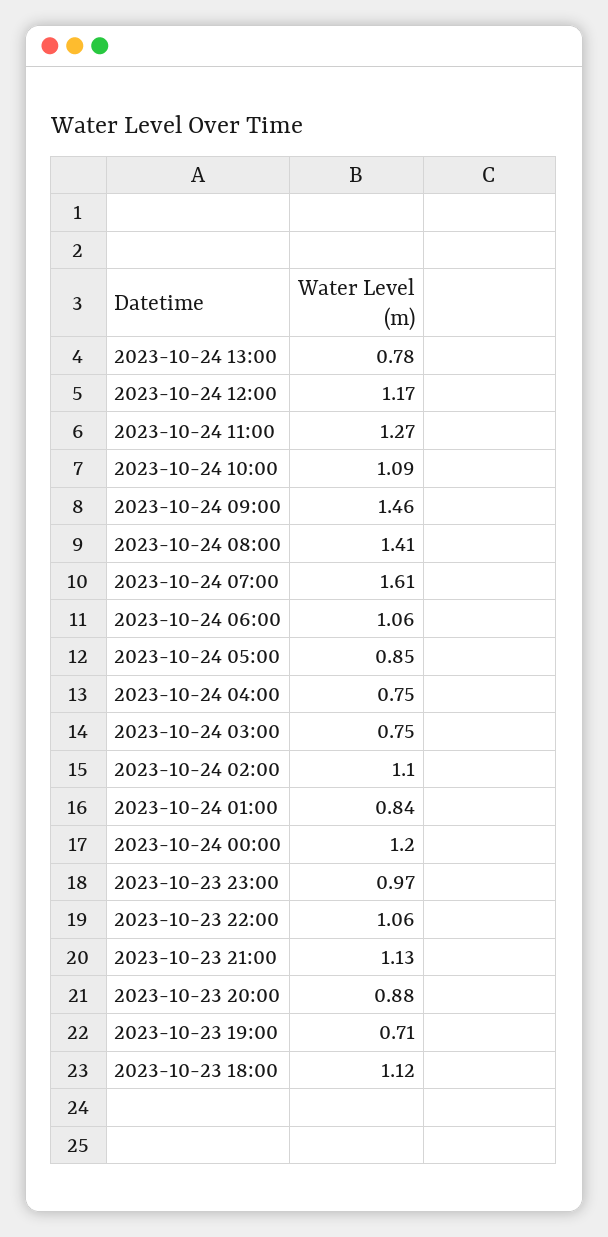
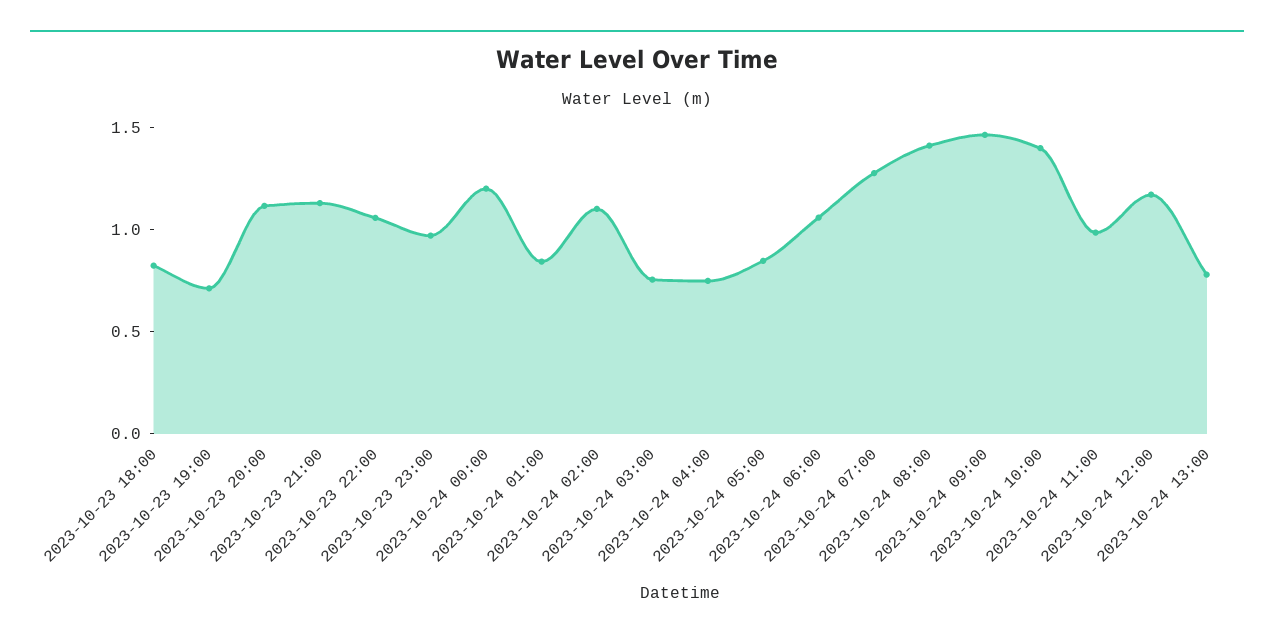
2023-10-24 11:00: 1.27 -> 1
2023-10-24 10:00: 1.09 -> 1.4
2023-10-24 07:00: 1.61 -> 1.3
2023-10-23 20:00: 0.88 -> 1.1
2023-10-23 18:00: 1.12 -> 0.8

